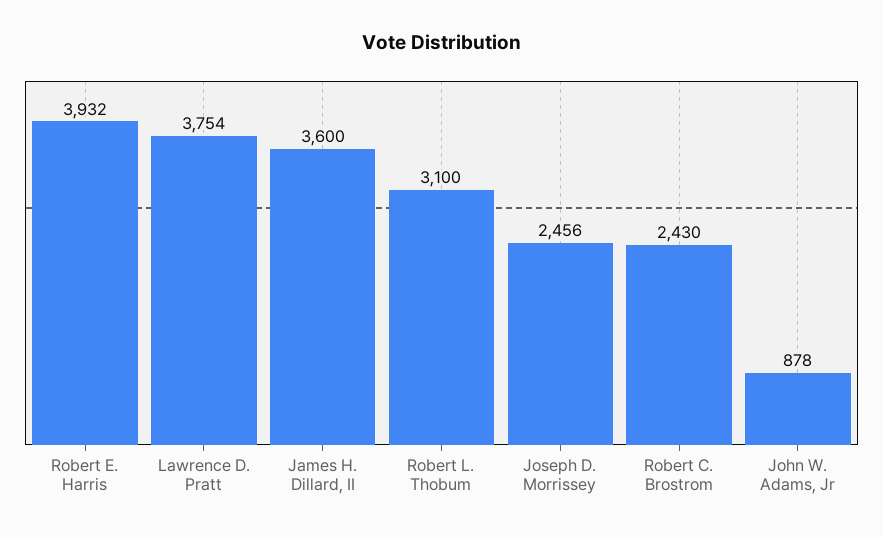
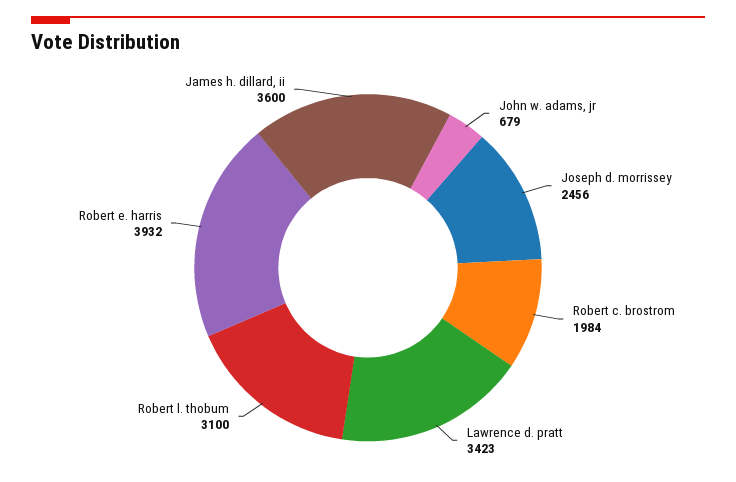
Lawrence D. Pratt: 3754 -> 3423
Robert C. Brostrom: 2430 -> 1984
John W. Adams, Jr: 878 -> 679

